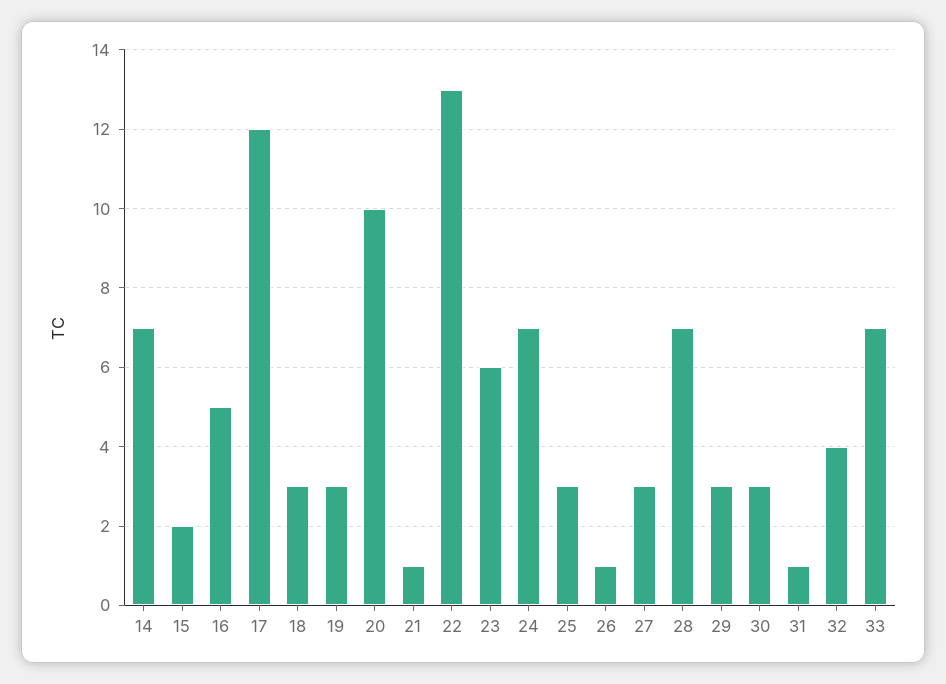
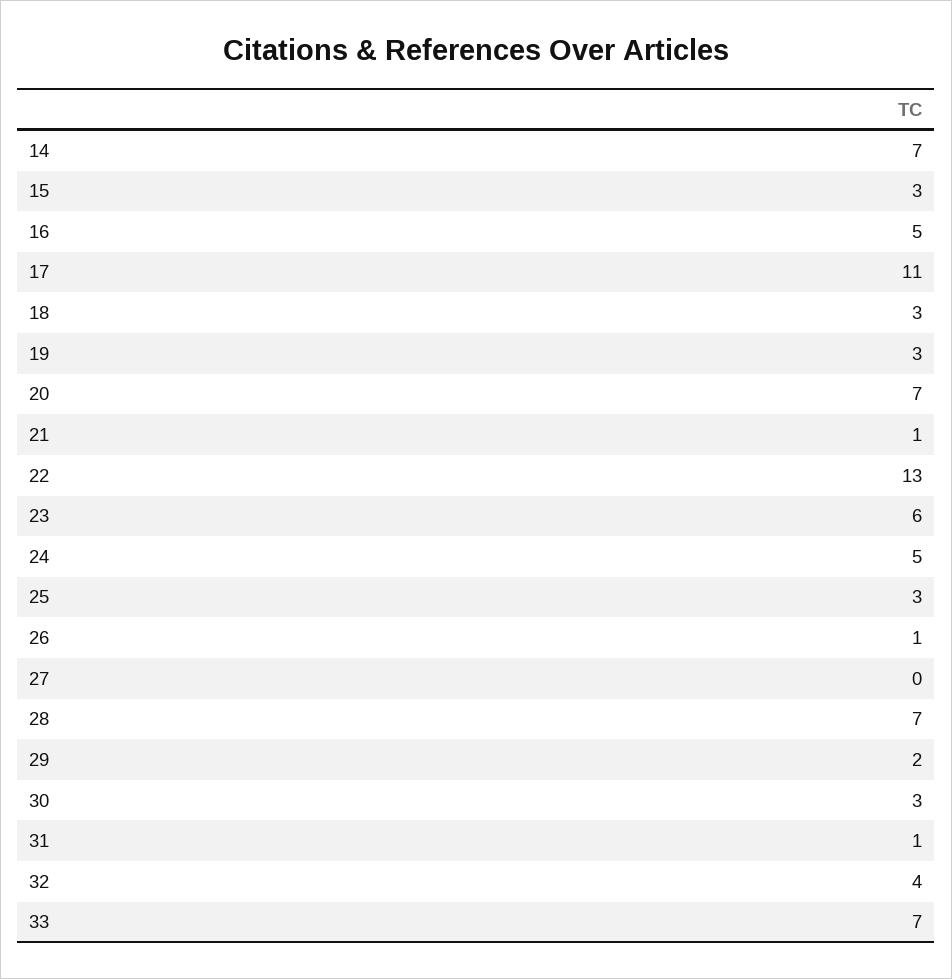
15: 2 -> 3
17: 12 -> 11
20: 10 -> 7
24: 7 -> 5
27: 3 -> 0
29: 3 -> 2

